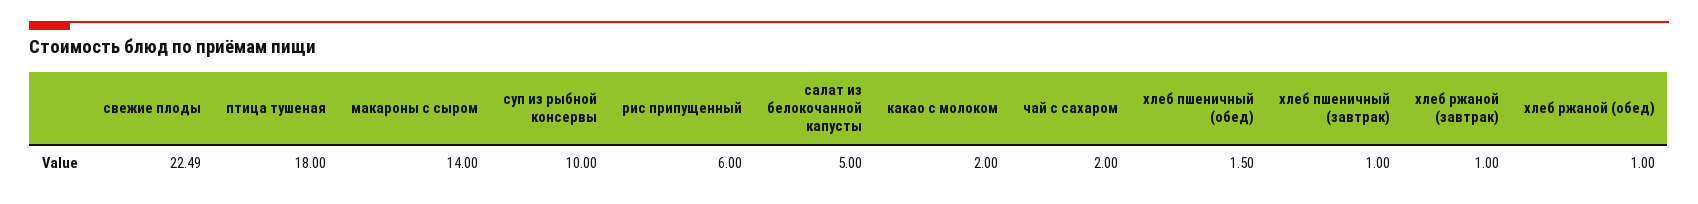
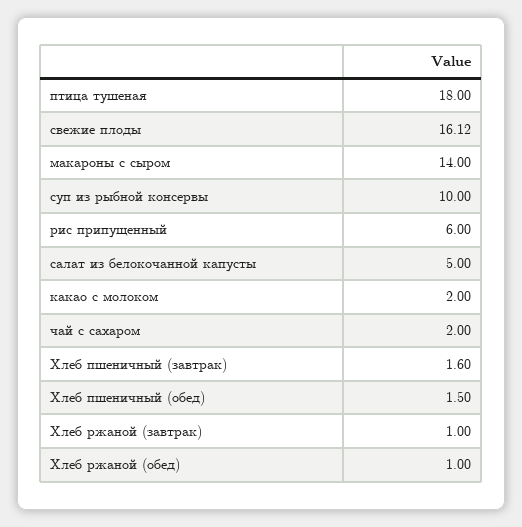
свежие плоды: 22.49 -> 16.12
хлеб пшеничный (завтрак): 1 -> 1.6

